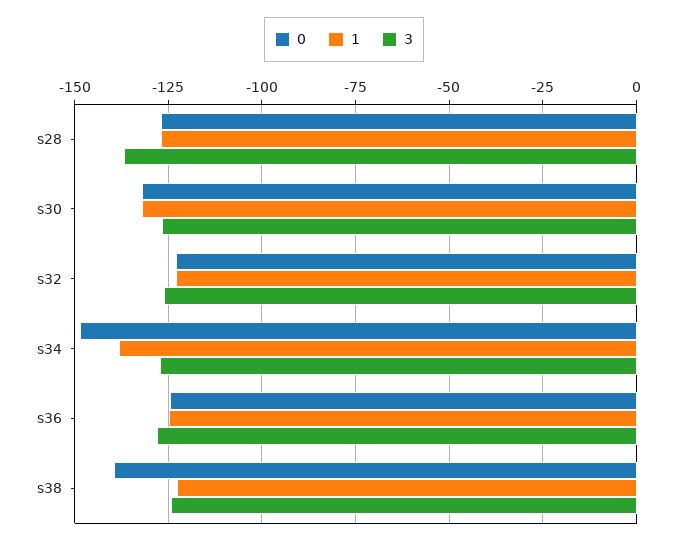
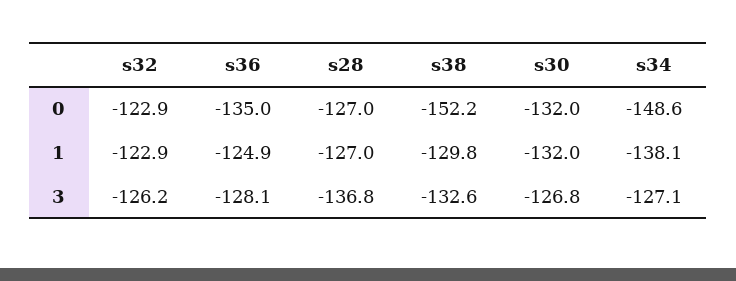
0, s36: -125 -> -135
0, s38: -140 -> -152.2
1, s38: -122.5 -> -129.8
3, s38: -125 -> -132.6

